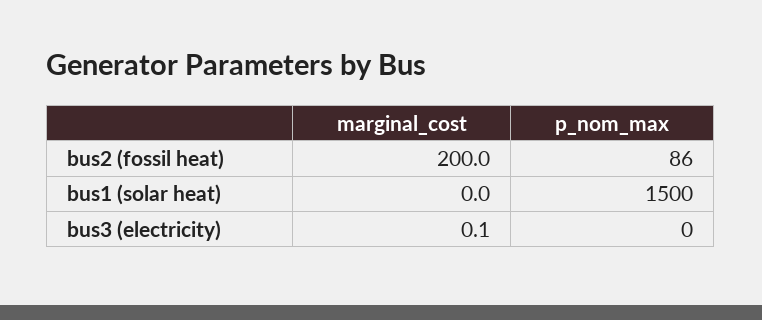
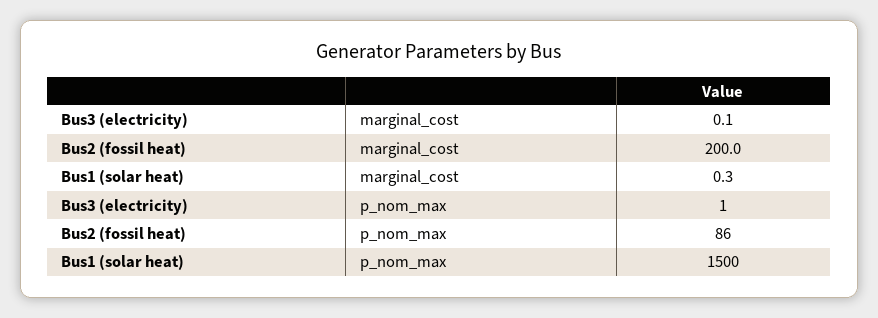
marginal_cost, bus1 (solar heat): 0 -> 0.3
p_nom_max, bus3 (electricity): 0 -> 1

